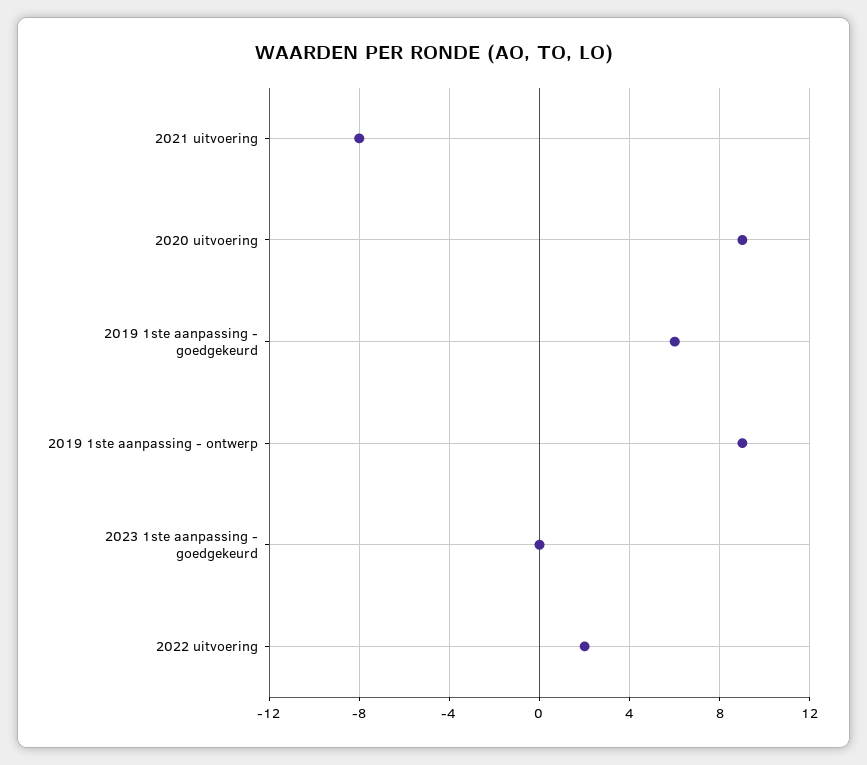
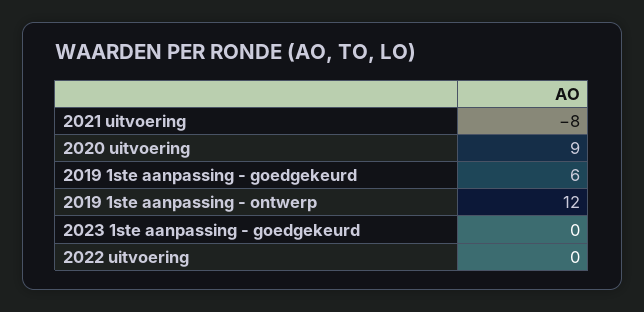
2019 1ste aanpassing - ontwerp: 9 -> 12
2022 uitvoering: 2 -> 0

